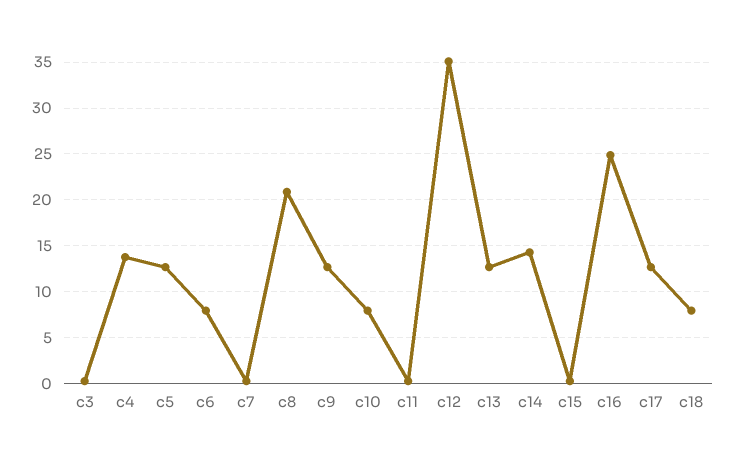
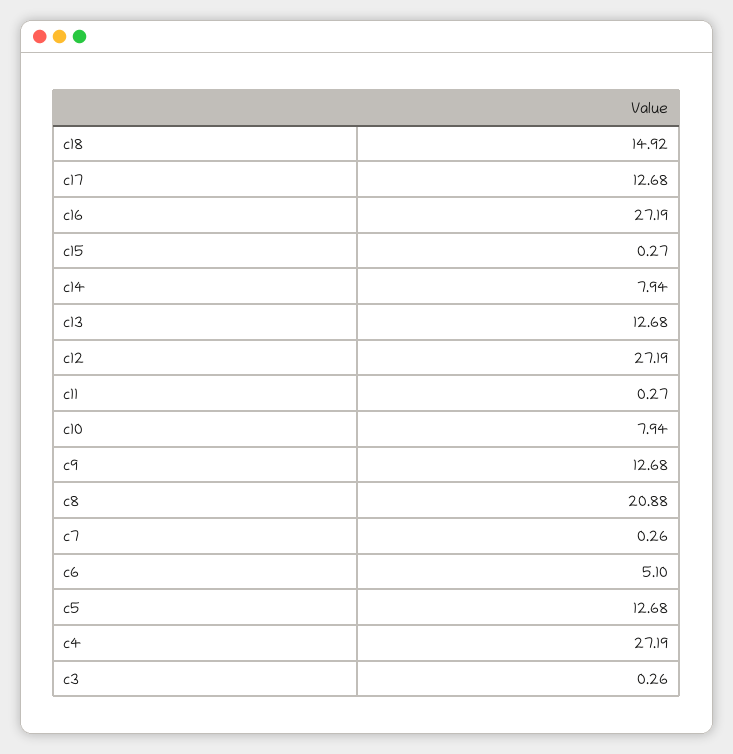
c4: 14 -> 27.19
c6: 8 -> 5.1
c12: 35 -> 27.19
c14: 14 -> 7.94
c16: 25 -> 27.19
c18: 8 -> 14.92

